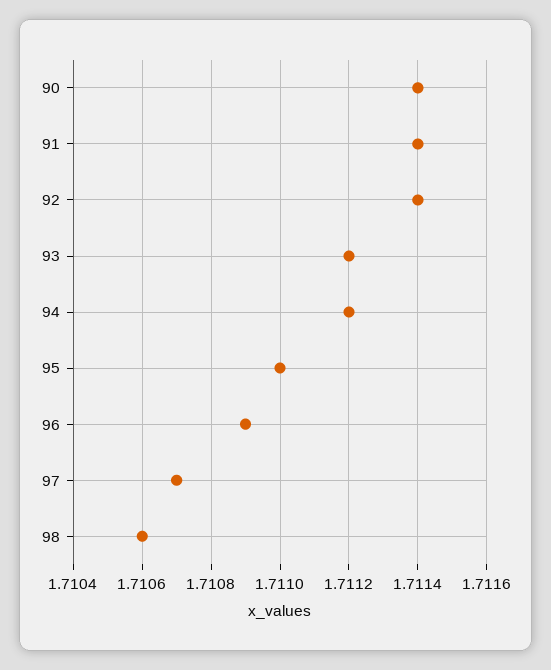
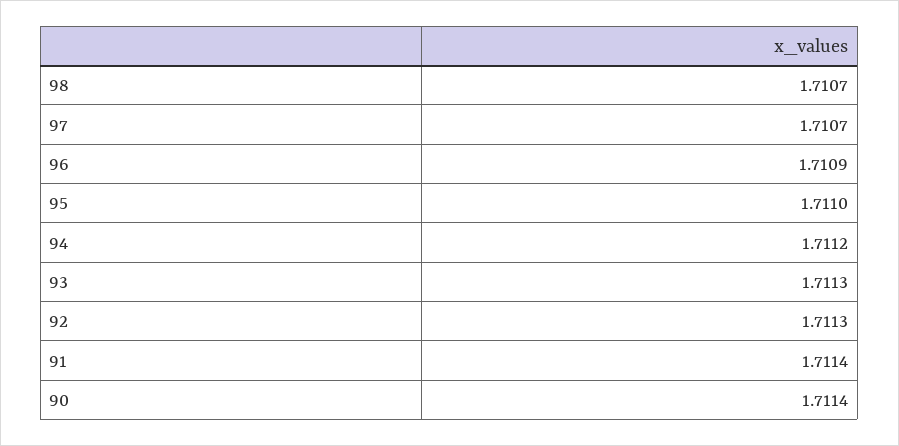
92: 1.7114 -> 1.7113
93: 1.7112 -> 1.7113
98: 1.7106 -> 1.7107

